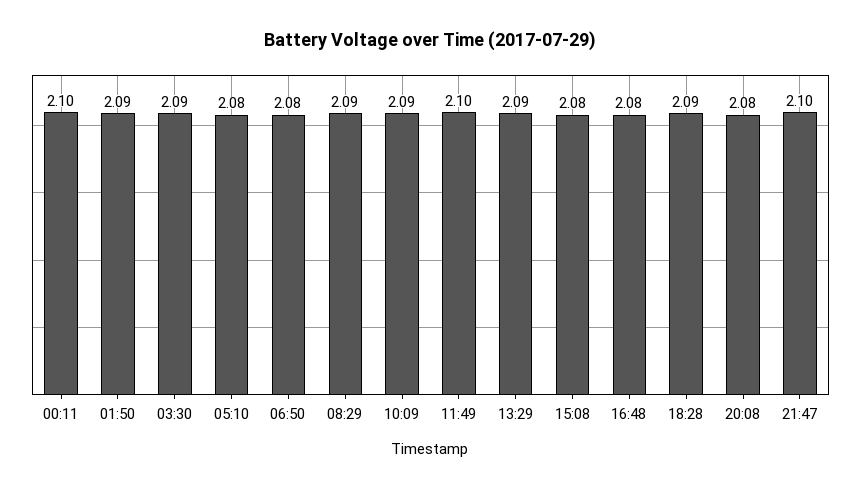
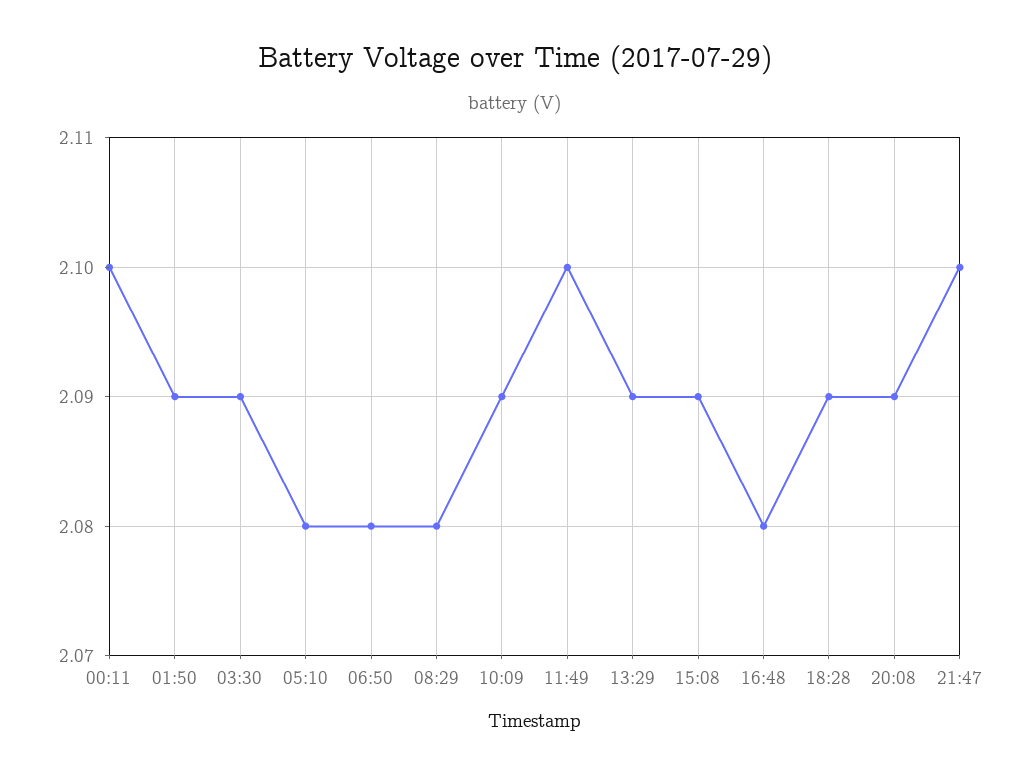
08:29: 2.09 -> 2.08
15:08: 2.08 -> 2.09
20:08: 2.08 -> 2.09

